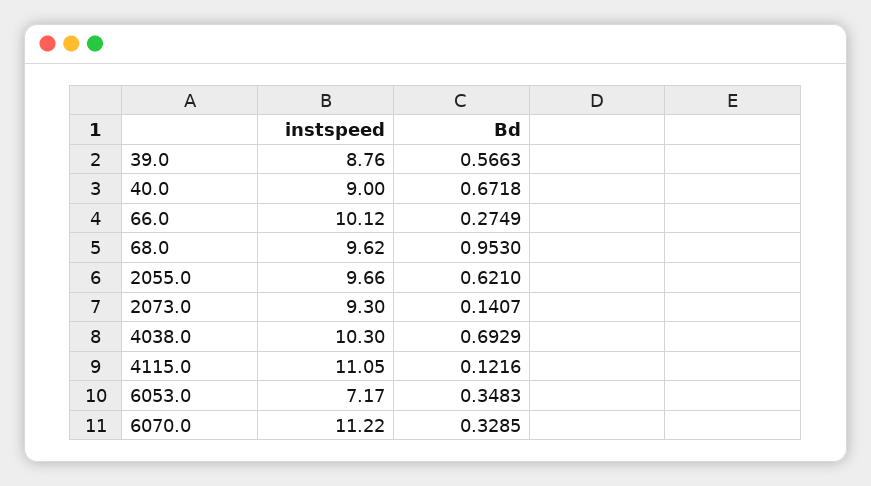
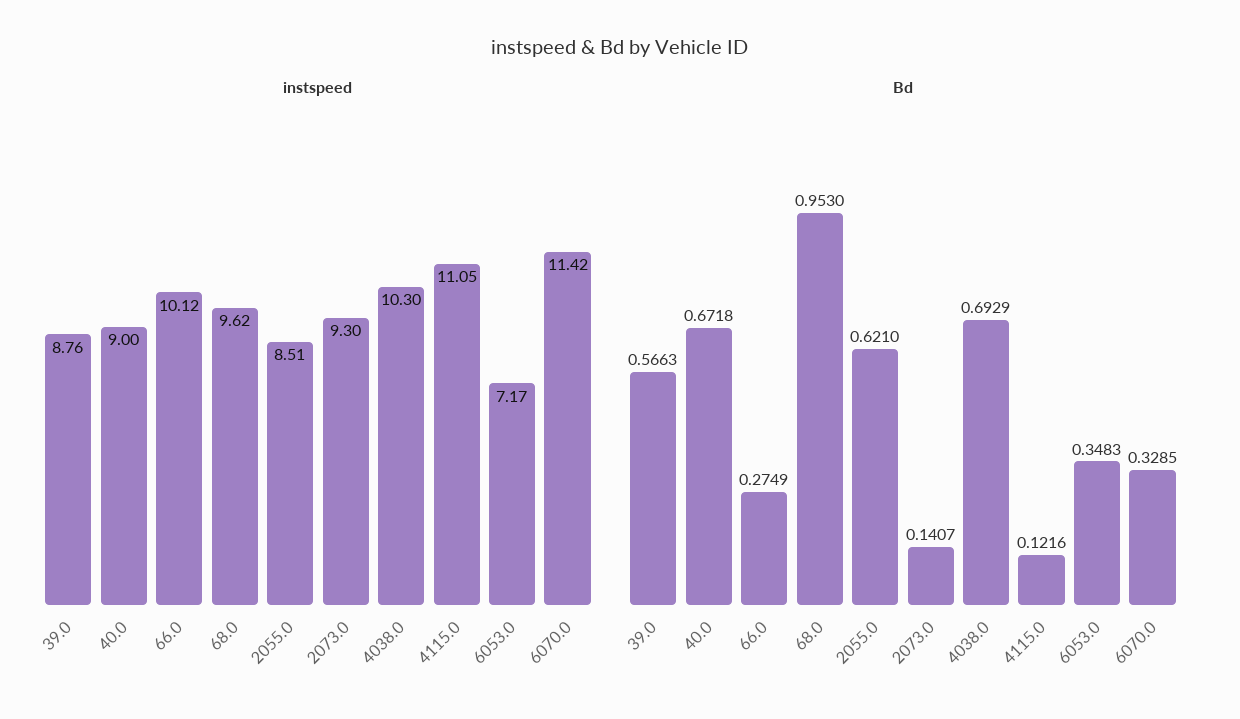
instspeed, 2055.0: 9.66 -> 8.51
instspeed, 6070.0: 11.22 -> 11.42

